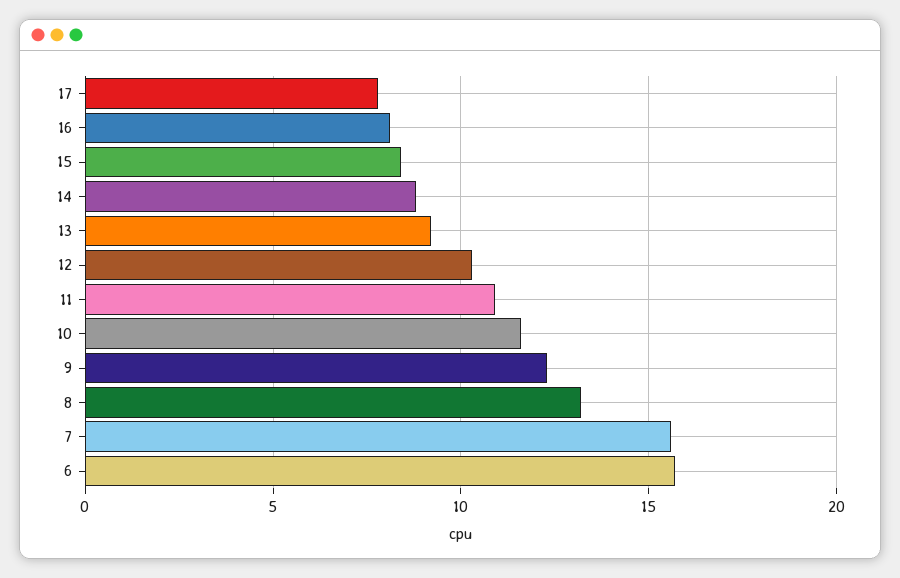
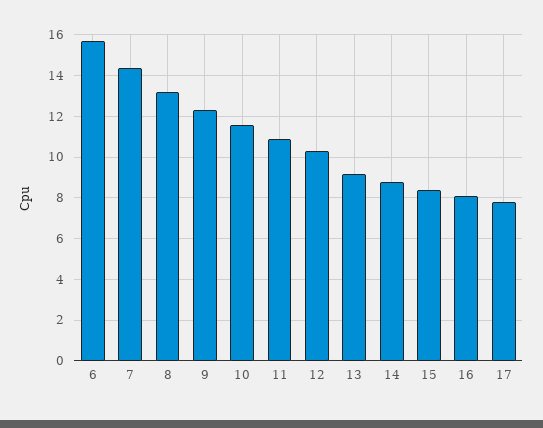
7: 15.5 -> 14.5

